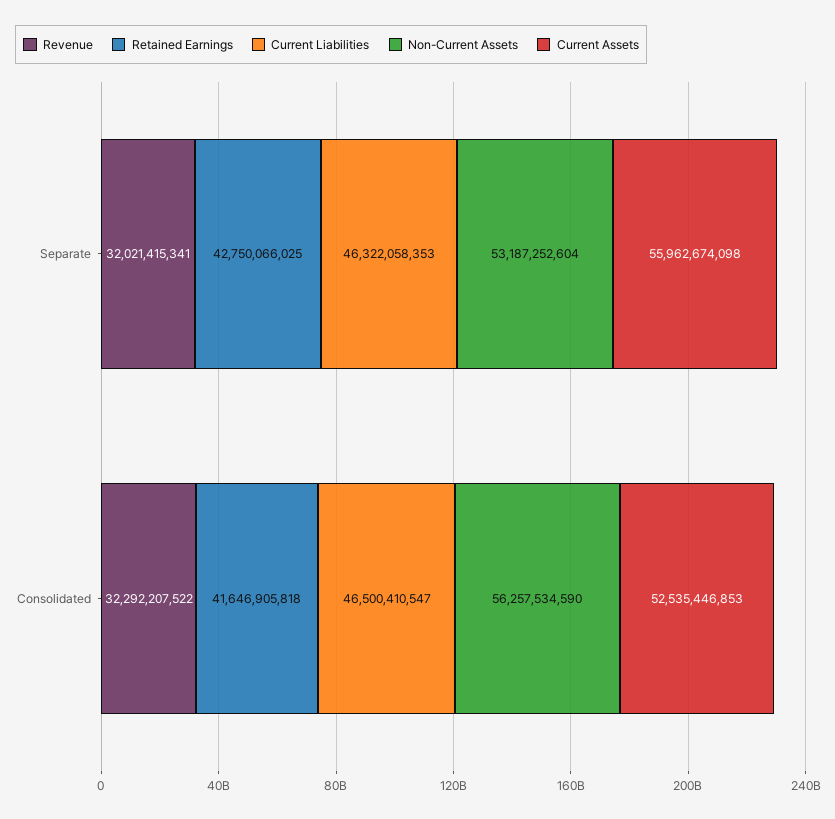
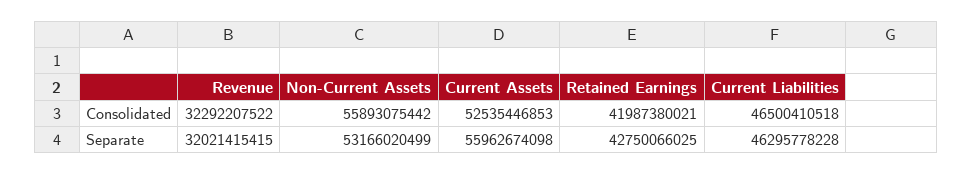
Revenue, Separate: 32021415341 -> 32021415415
Current Liabilities, Separate: 46322058353 -> 46295778228
Non-Current Assets, Separate: 53187252604 -> 53166020499
Retained Earnings, Consolidated: 41646905818 -> 41987380021
Current Liabilities, Consolidated: 46500410547 -> 46500410518
Non-Current Assets, Consolidated: 56257534590 -> 55893075442

